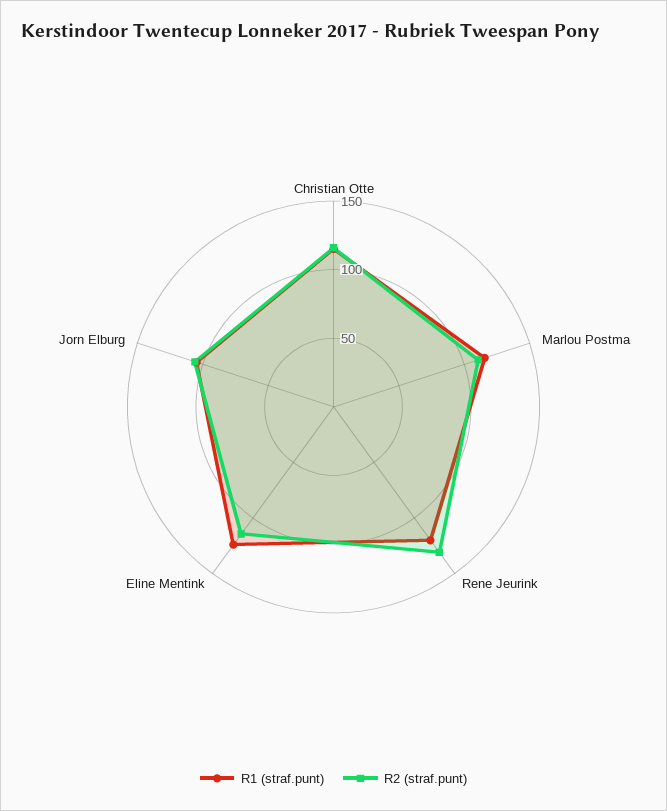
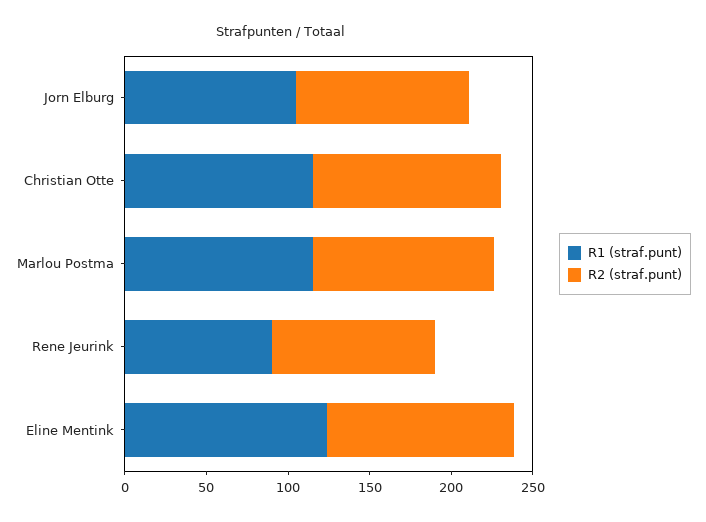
R1 (straf.punt), Rene Jeurink: 120 -> 90
R2 (straf.punt), Rene Jeurink: 130 -> 100

